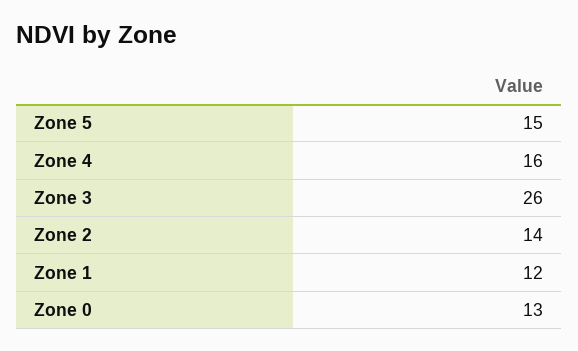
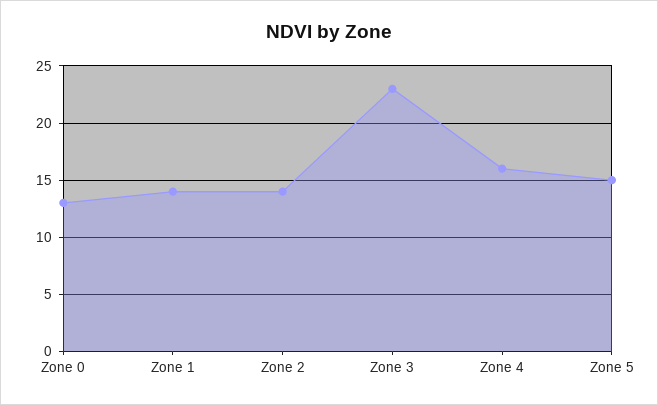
Zone 3: 26 -> 23
Zone 1: 12 -> 14

